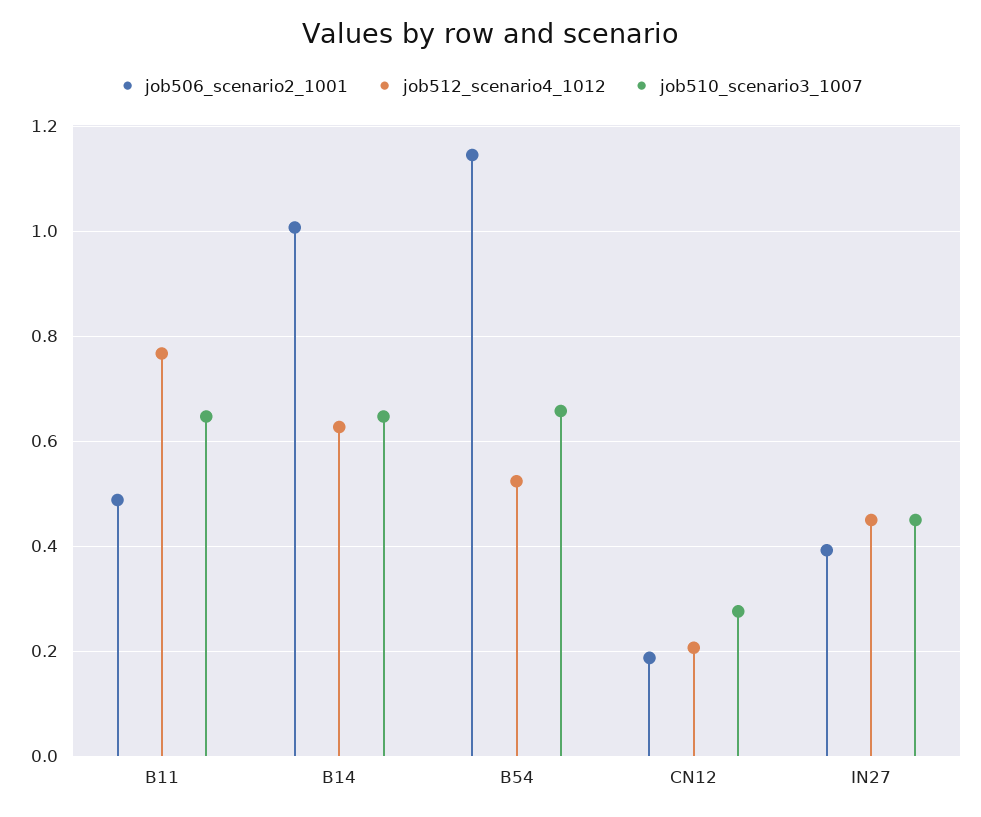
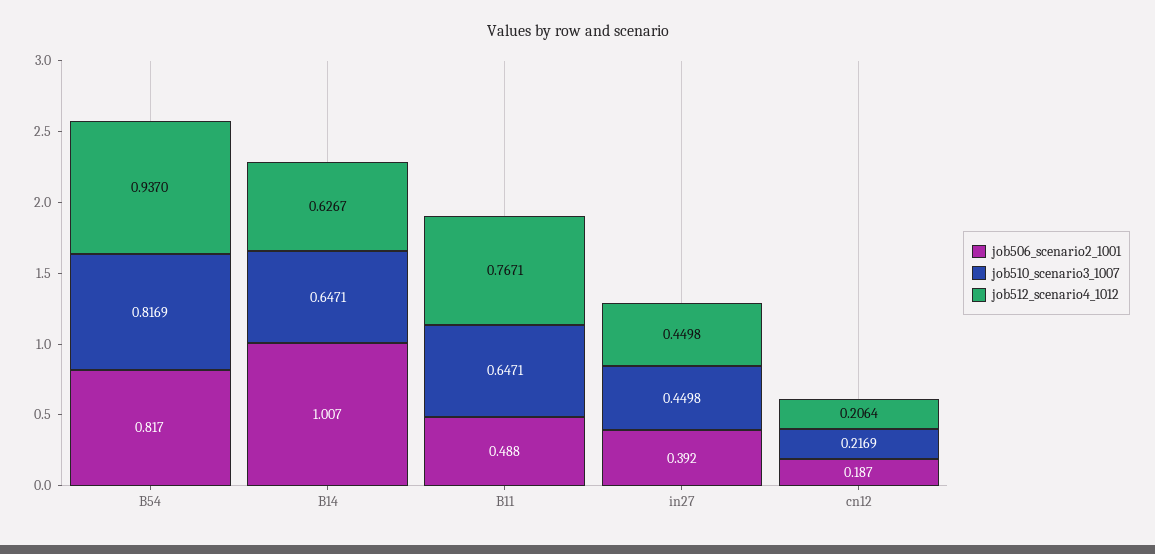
job506_scenario2_1001, B54: 1.14 -> 0.817
job512_scenario4_1012, B54: 0.52 -> 0.937
job510_scenario3_1007, B54: 0.66 -> 0.8169
job510_scenario3_1007, CN12: 0.28 -> 0.2169

